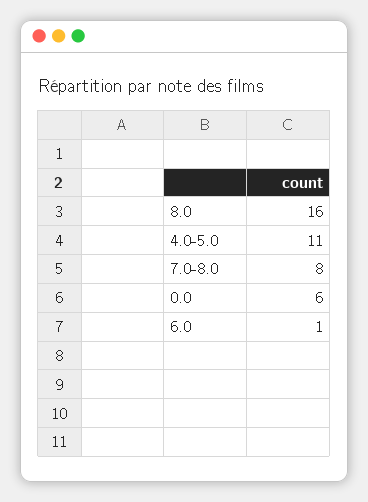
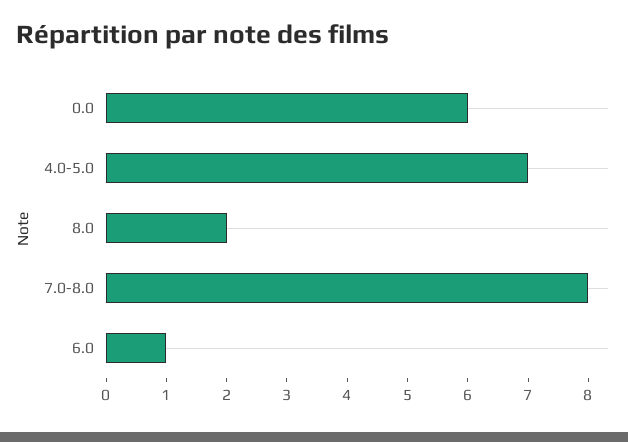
8.0: 16 -> 2
4.0-5.0: 11 -> 7

